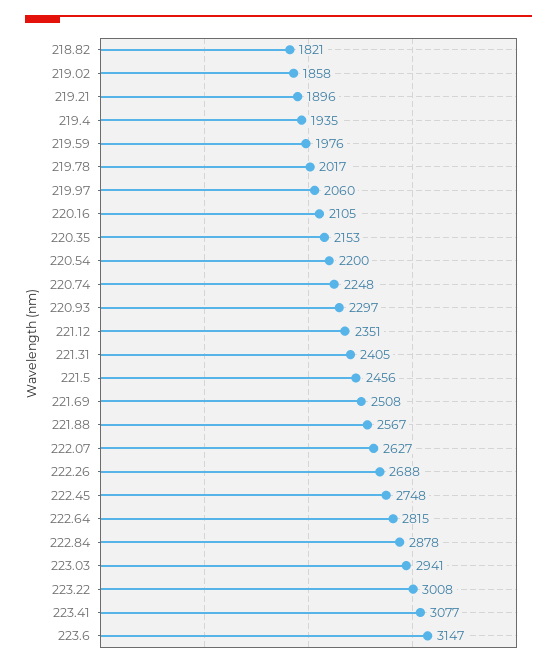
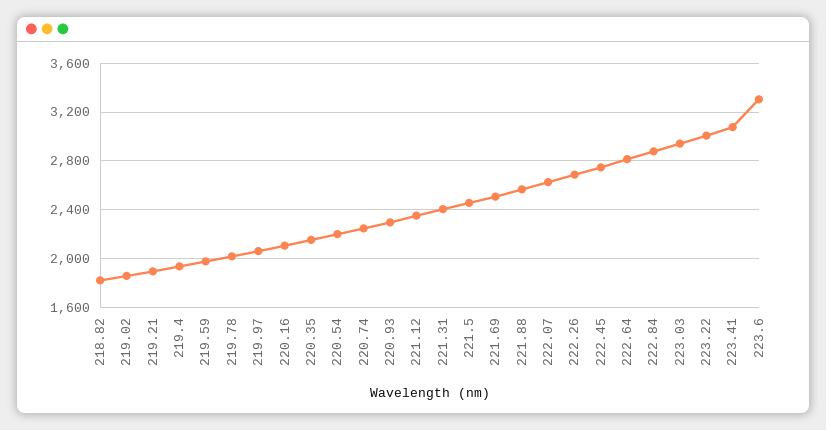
223.6: 3147 -> 3300

